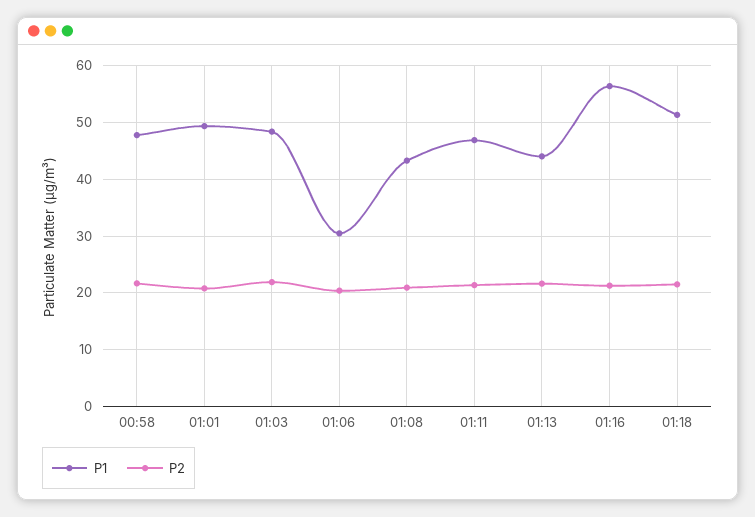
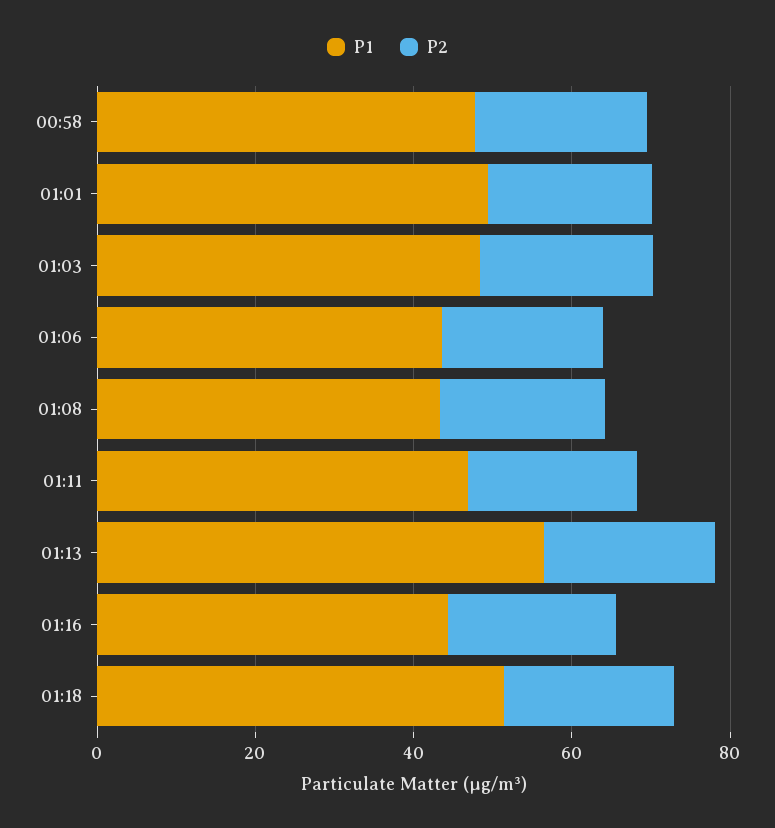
P1, 01:06: 30 -> 45
P1, 01:13: 44 -> 55
P1, 01:16: 56 -> 45

